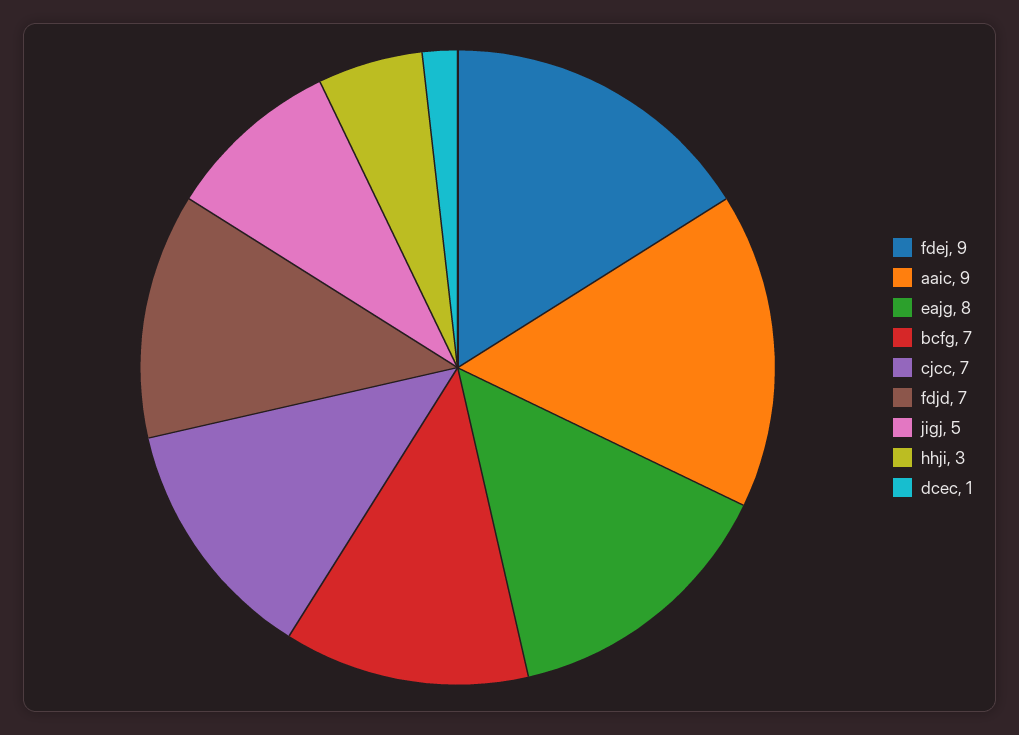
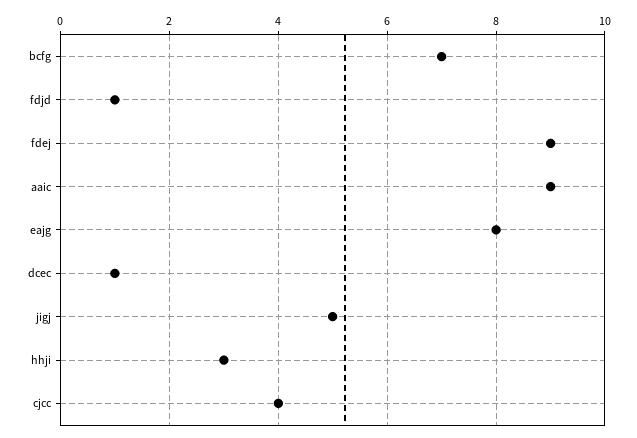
cjcc: 7 -> 4
fdjd: 7 -> 1

